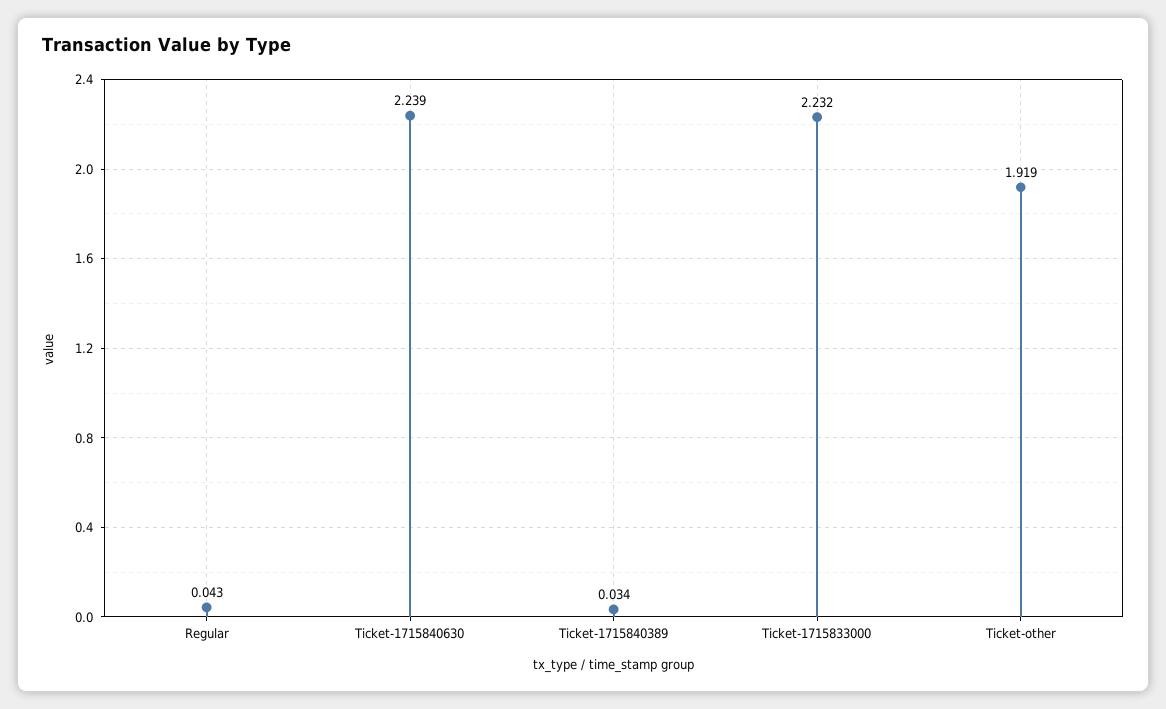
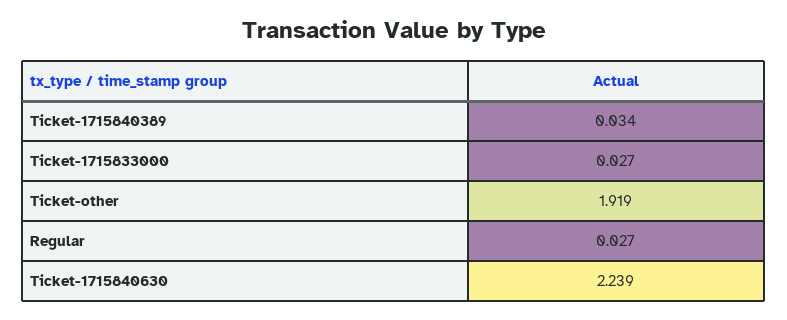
Regular: 0.043 -> 0.027
Ticket-1715833000: 2.232 -> 0.027

